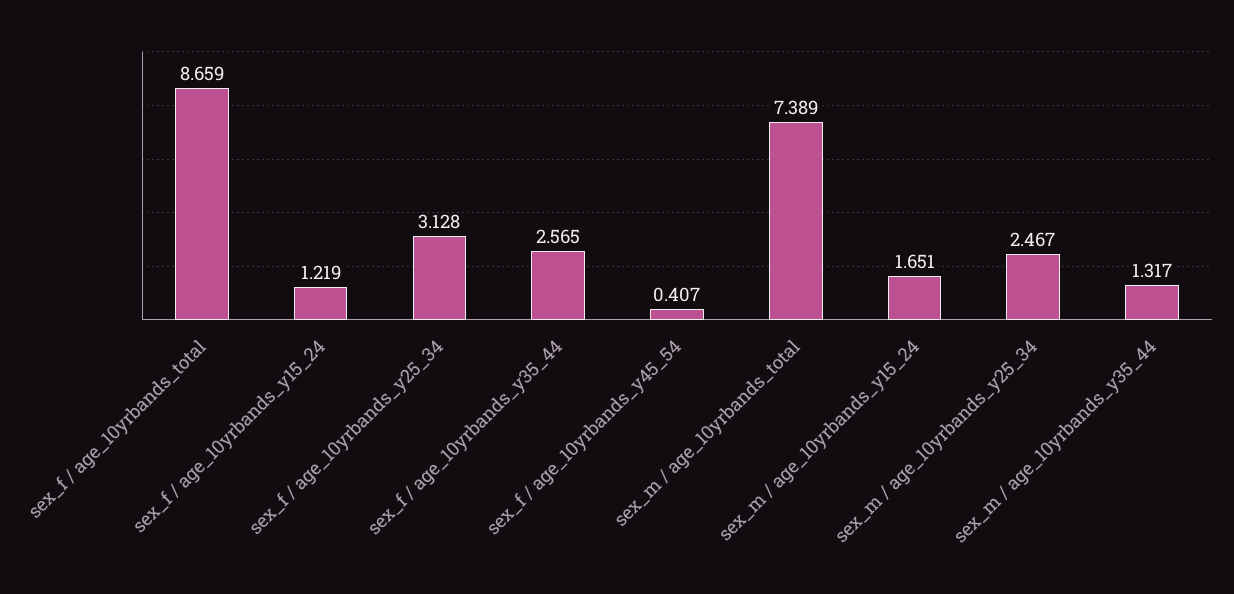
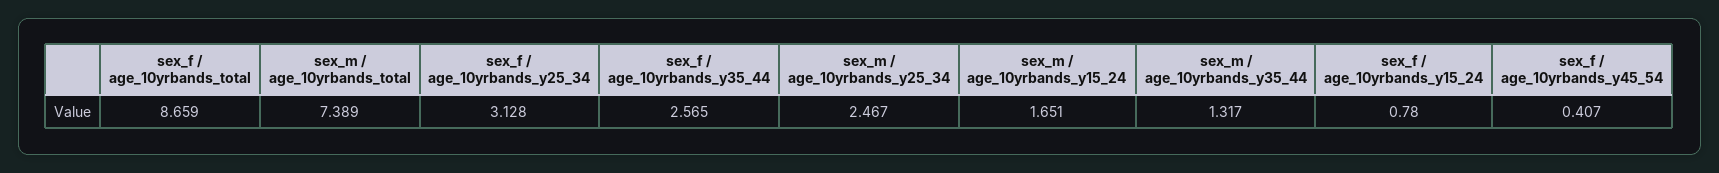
sex_f / age_10yrbands_y15_24: 1.219 -> 0.78

